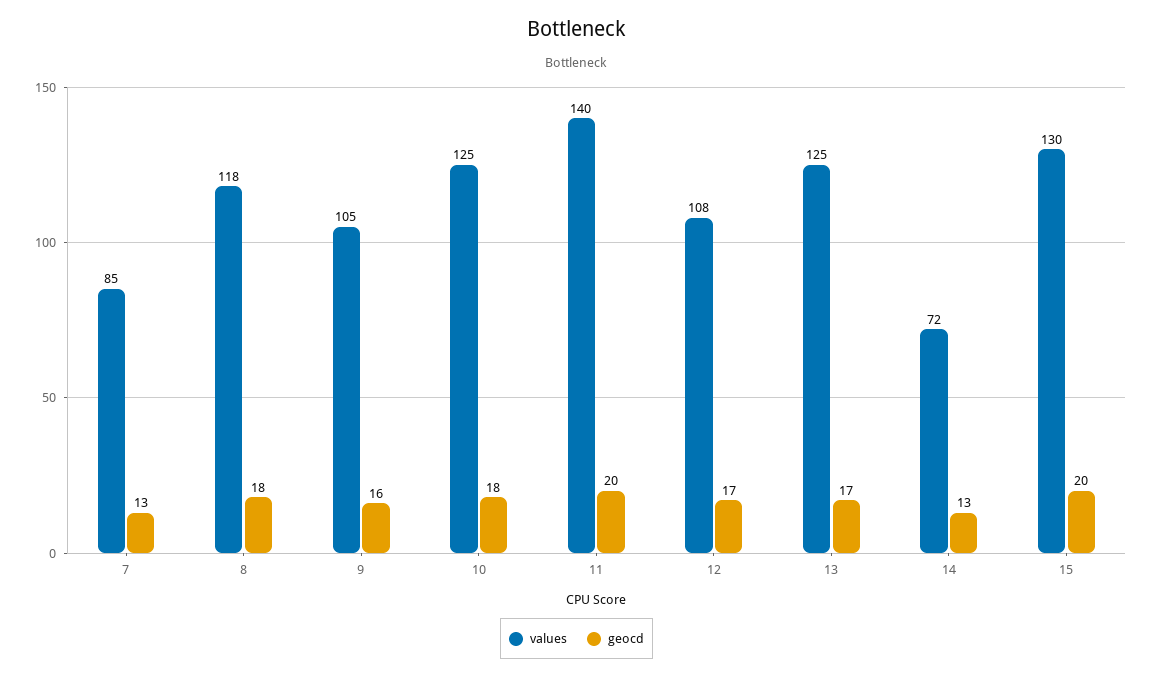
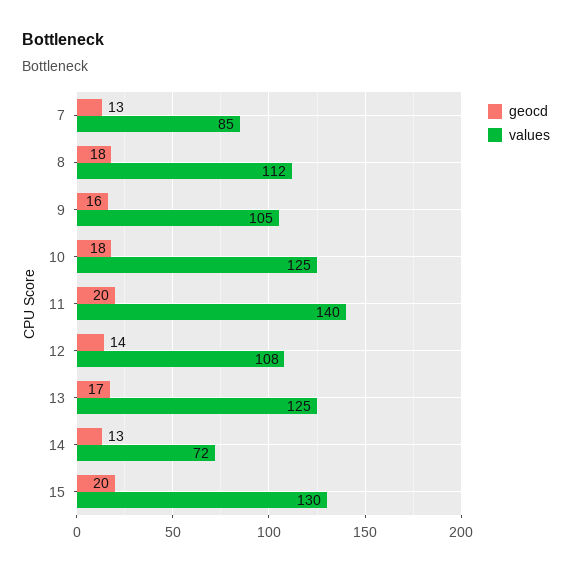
values, 8: 118 -> 112
geocd, 12: 17 -> 14

